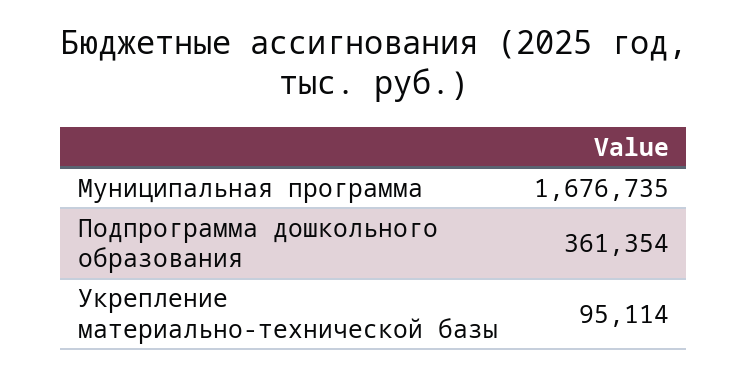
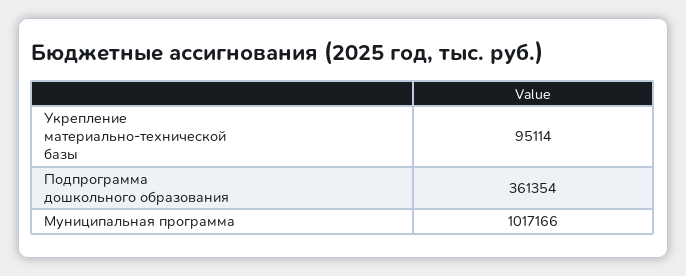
Муниципальная программа: 1676735 -> 1017166

